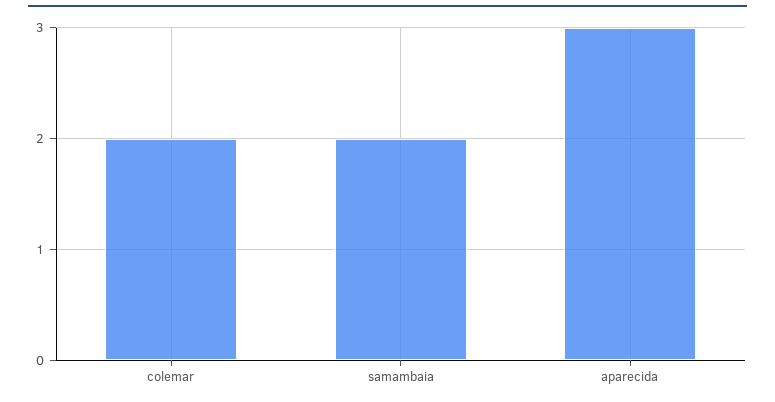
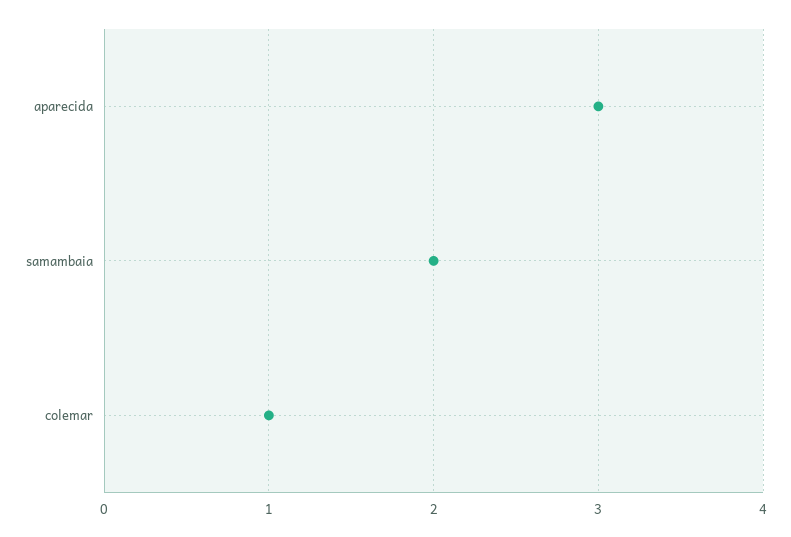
colemar: 2 -> 1

